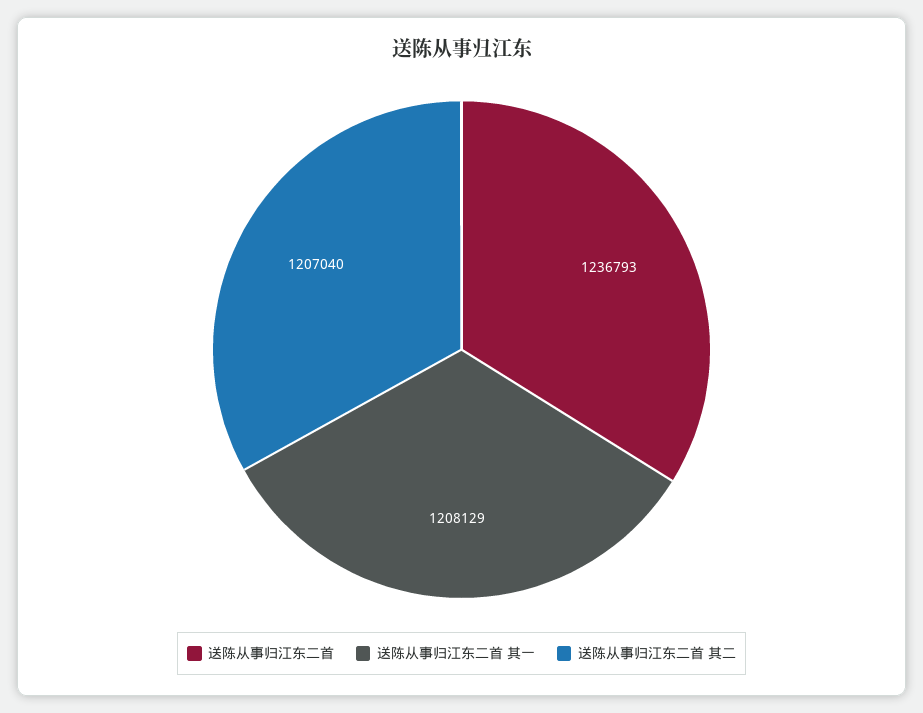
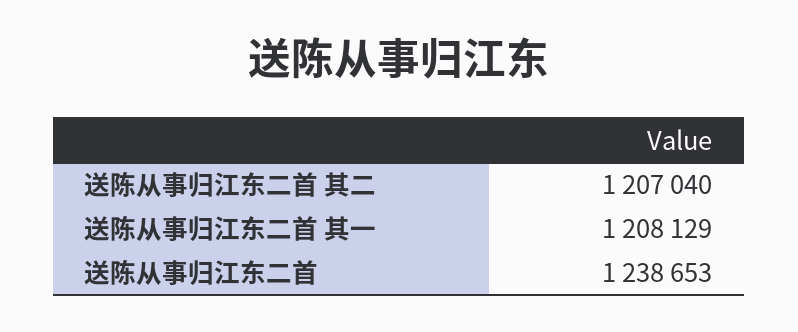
送陈从事归江东二首: 1236793 -> 1238653

